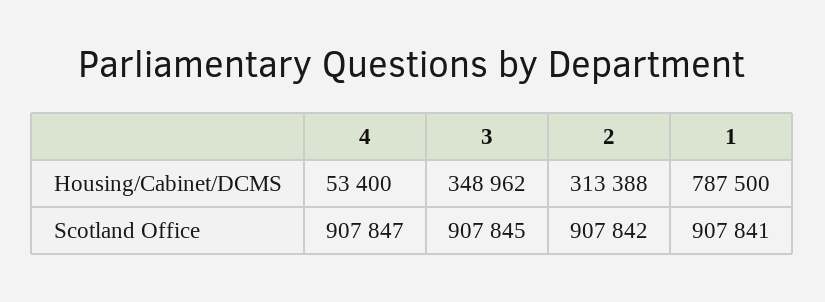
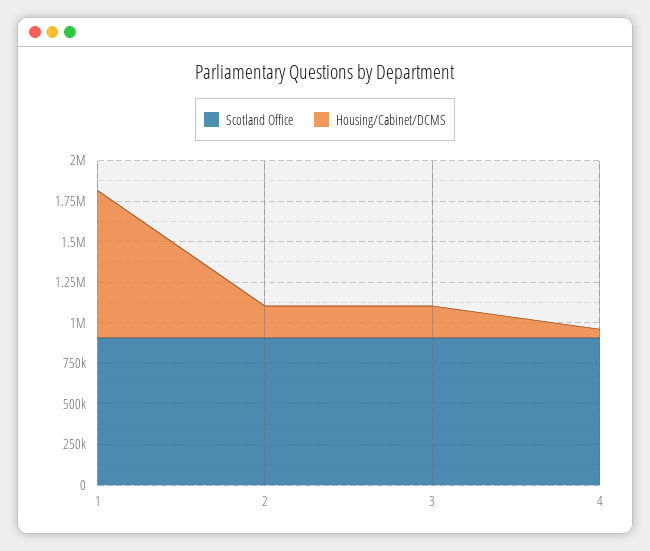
Housing/Cabinet/DCMS, 3: 348962 -> 200000
Housing/Cabinet/DCMS, 2: 313388 -> 200000
Housing/Cabinet/DCMS, 1: 787500 -> 900000

